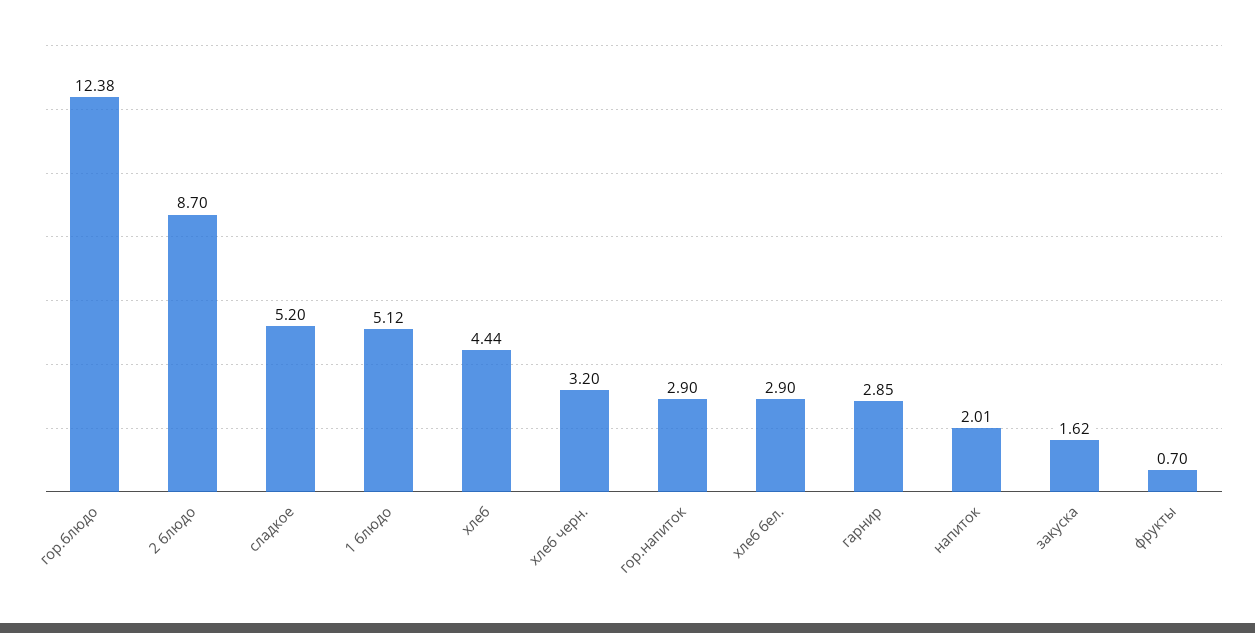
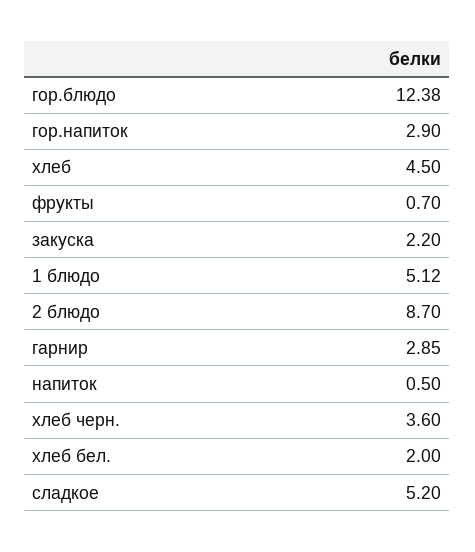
хлеб: 4.44 -> 4.5
хлеб черн.: 3.2 -> 3.6
хлеб бел.: 2.9 -> 2
напиток: 2.01 -> 0.5
закуска: 1.62 -> 2.2

